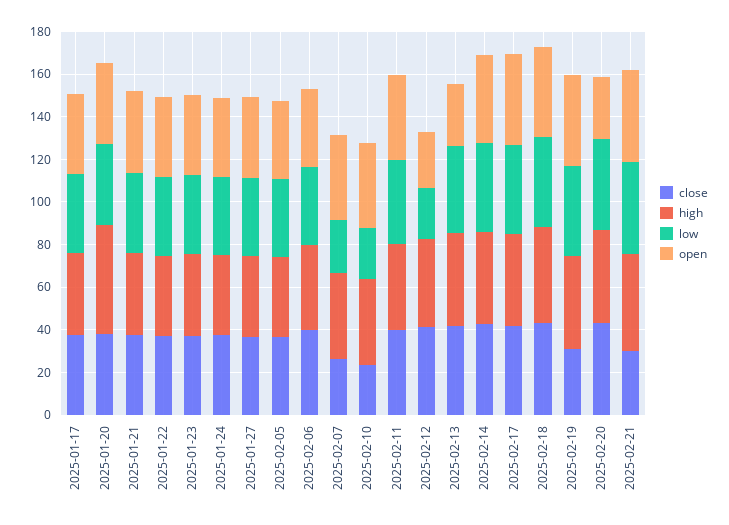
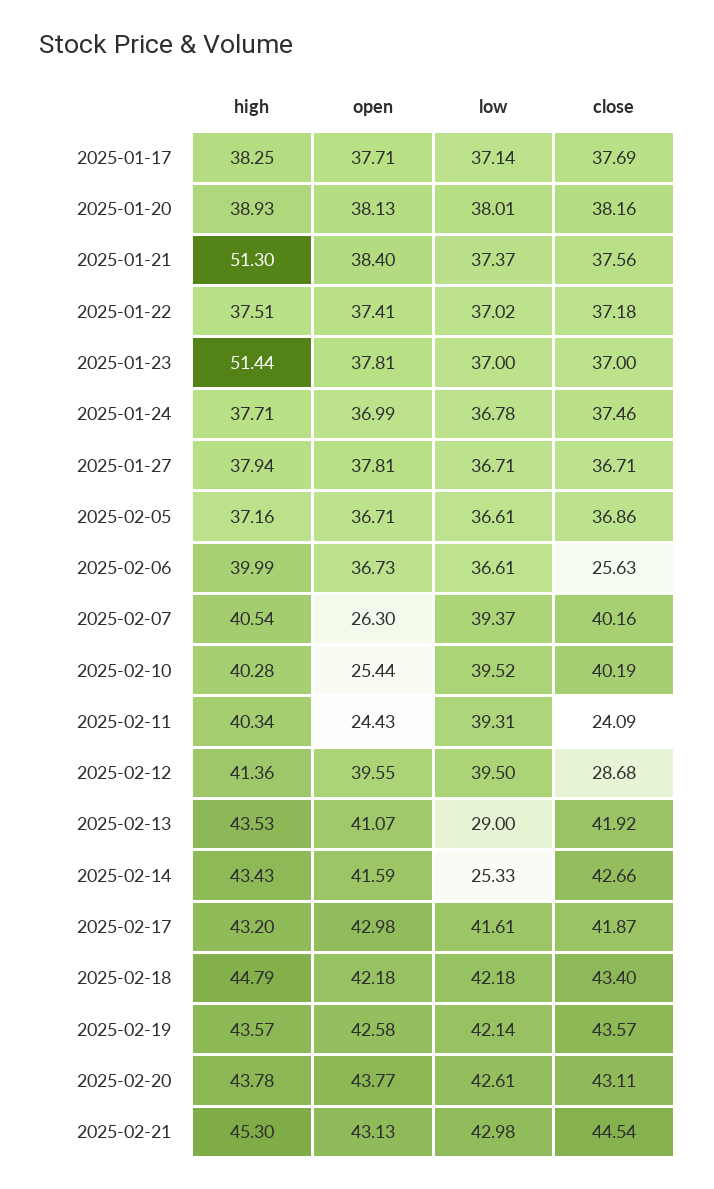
high, 2025-01-20: 50 -> 38.93
high, 2025-01-21: 40 -> 51.3
high, 2025-01-23: 40 -> 51.44
close, 2025-02-06: 40 -> 25.63
close, 2025-02-07: 25 -> 40.16
low, 2025-02-07: 25 -> 39.37
open, 2025-02-07: 40 -> 26.3
close, 2025-02-10: 25 -> 40.19
low, 2025-02-10: 25 -> 39.52
open, 2025-02-10: 40 -> 25.44
close, 2025-02-11: 40 -> 24.09
open, 2025-02-11: 40 -> 24.43
close, 2025-02-12: 40 -> 28.68
low, 2025-02-12: 25 -> 39.5
open, 2025-02-12: 25 -> 39.55
low, 2025-02-13: 40 -> 29
open, 2025-02-13: 30 -> 41.07
low, 2025-02-14: 40 -> 25.33
close, 2025-02-19: 30 -> 43.57
open, 2025-02-20: 30 -> 43.77
close, 2025-02-21: 30 -> 44.54

